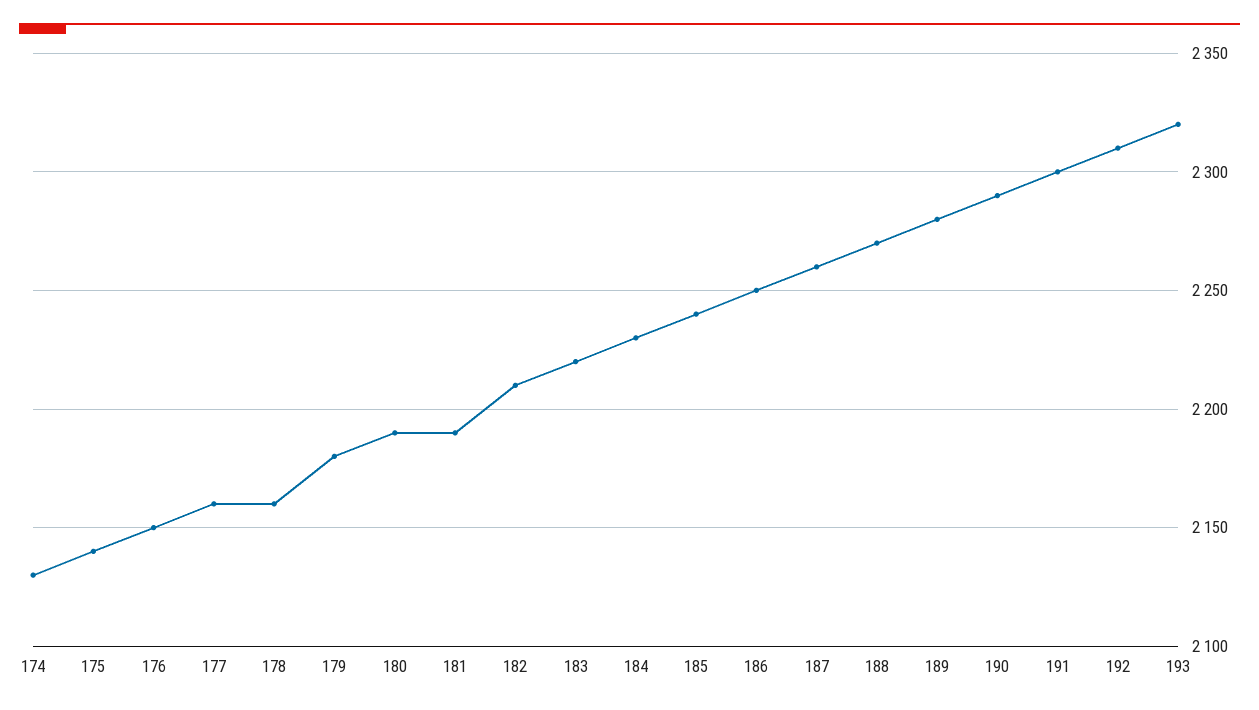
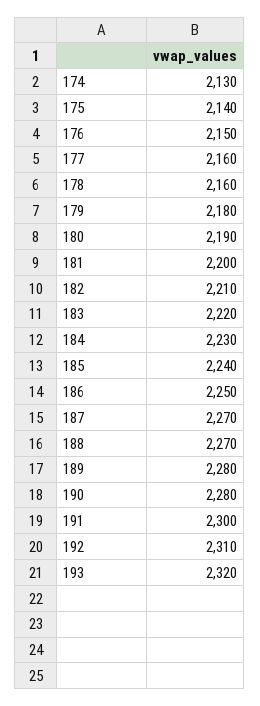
181: 2190 -> 2200
187: 2260 -> 2270
190: 2290 -> 2280

